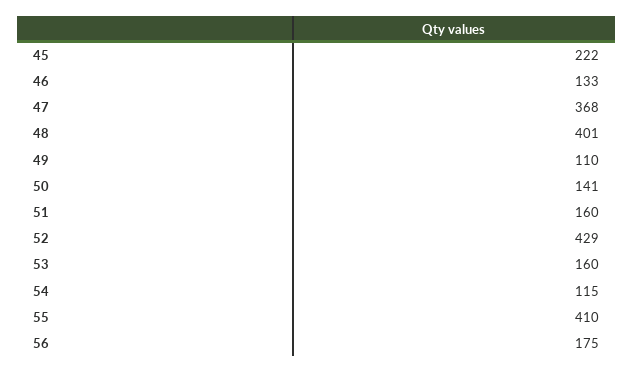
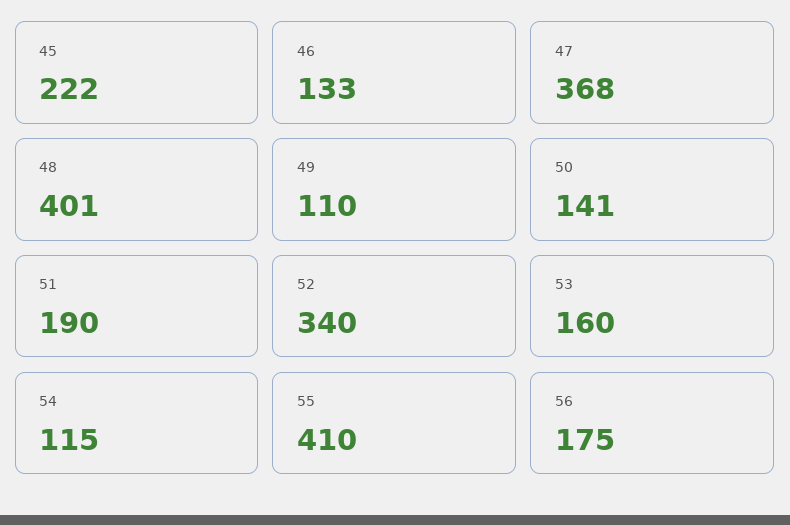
51: 160 -> 190
52: 429 -> 340

